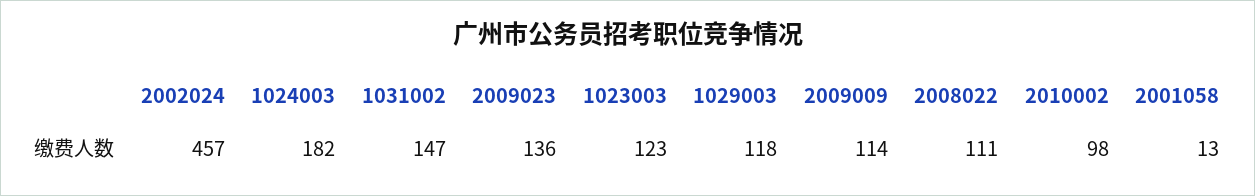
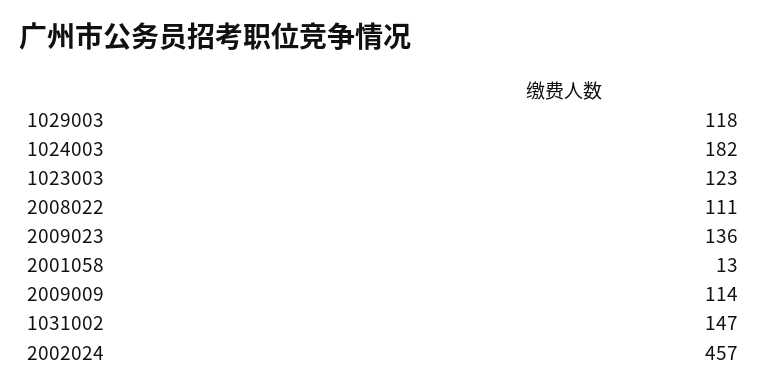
2010002: 98 -> none

